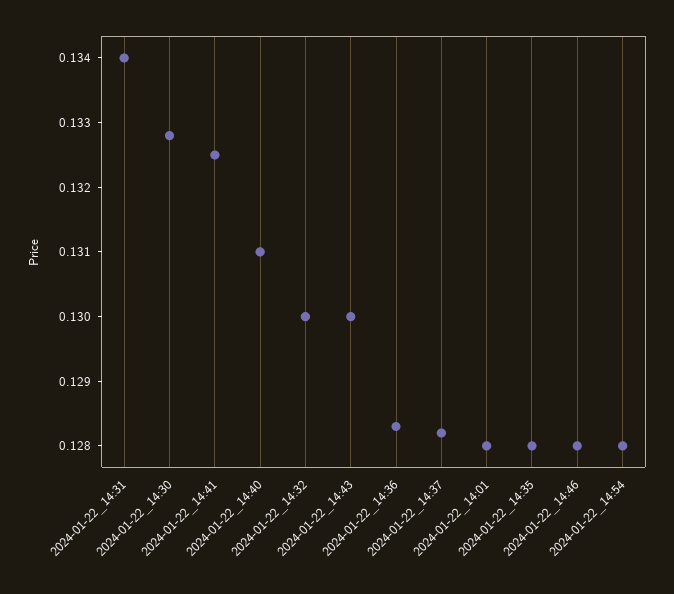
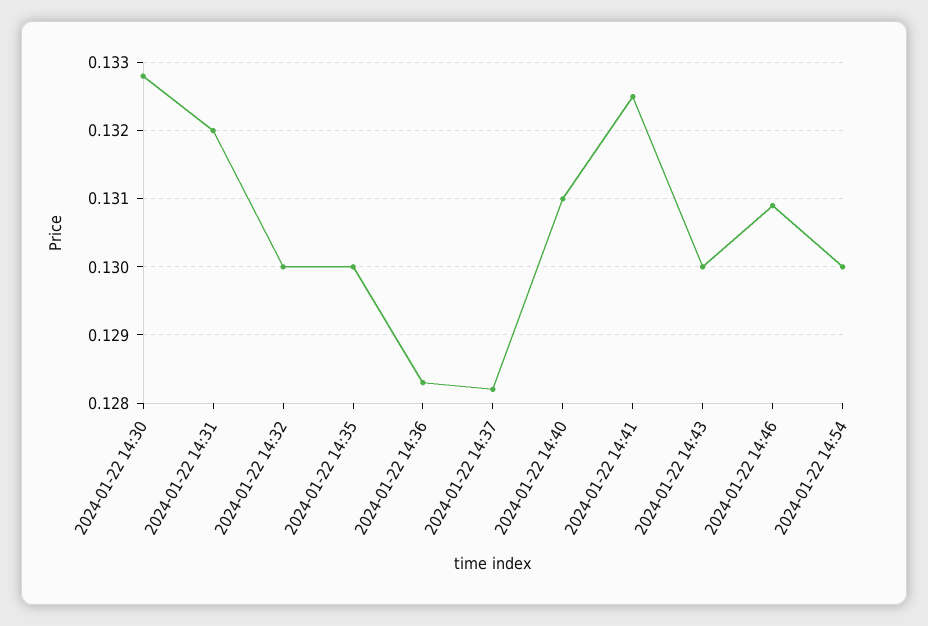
2024-01-22_14:31: 0.134 -> 0.132
2024-01-22_14:01: 0.128 -> none
2024-01-22_14:35: 0.128 -> 0.13
2024-01-22_14:46: 0.128 -> 0.1309
2024-01-22_14:54: 0.128 -> 0.13

